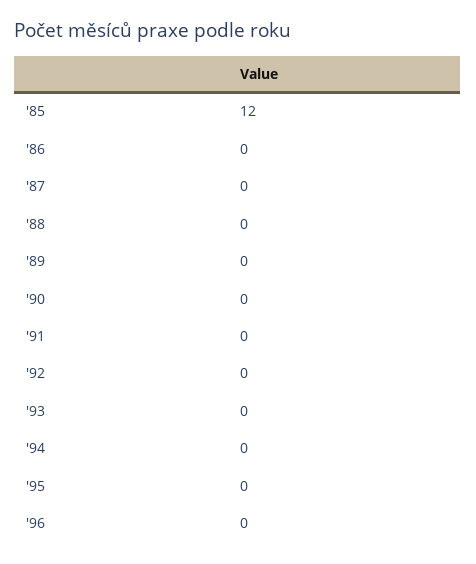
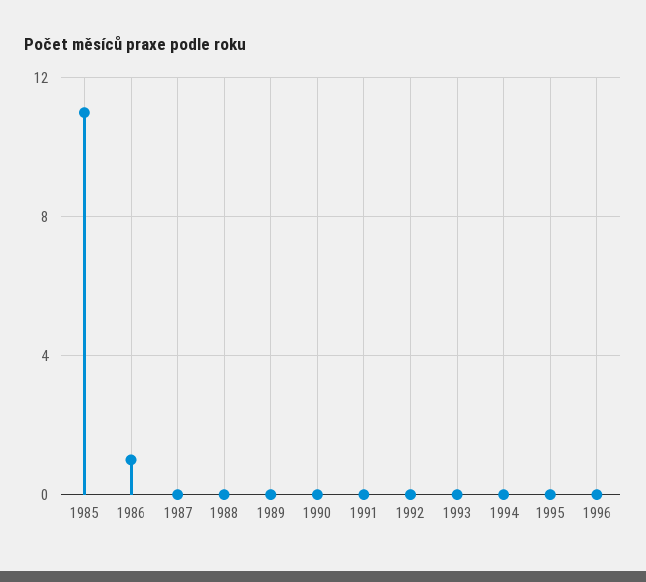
'85: 12 -> 11
'86: 0 -> 1

